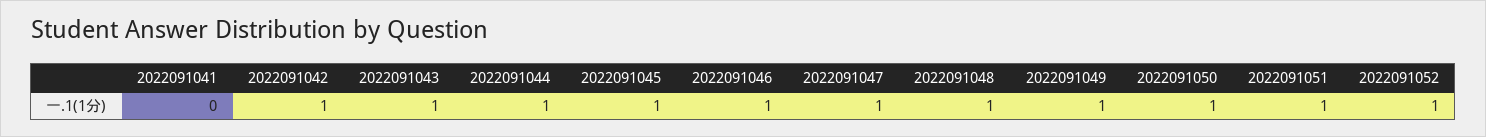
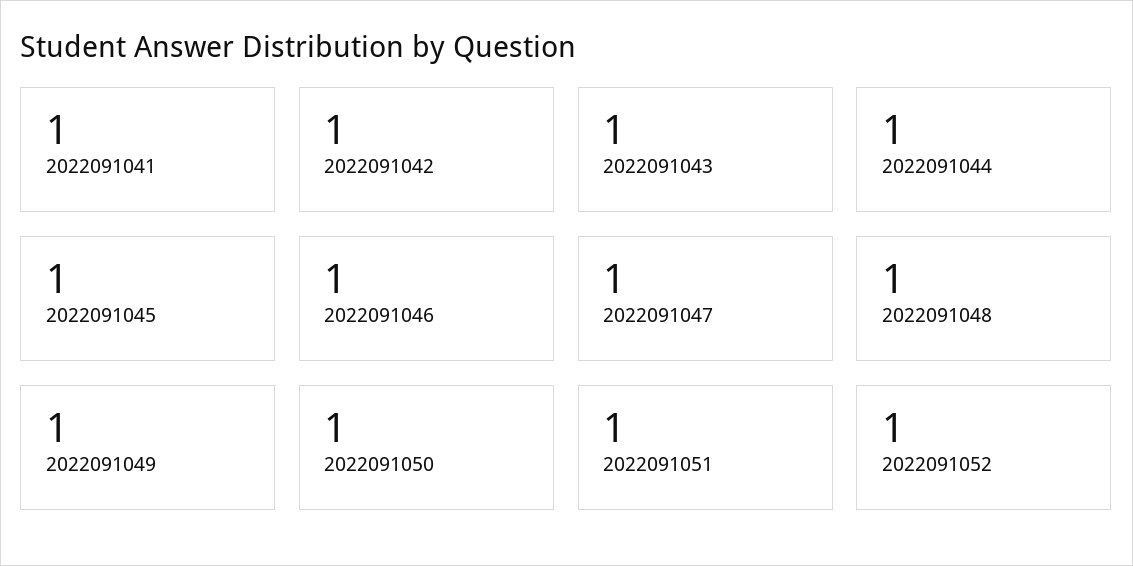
2022091041: 0 -> 1

